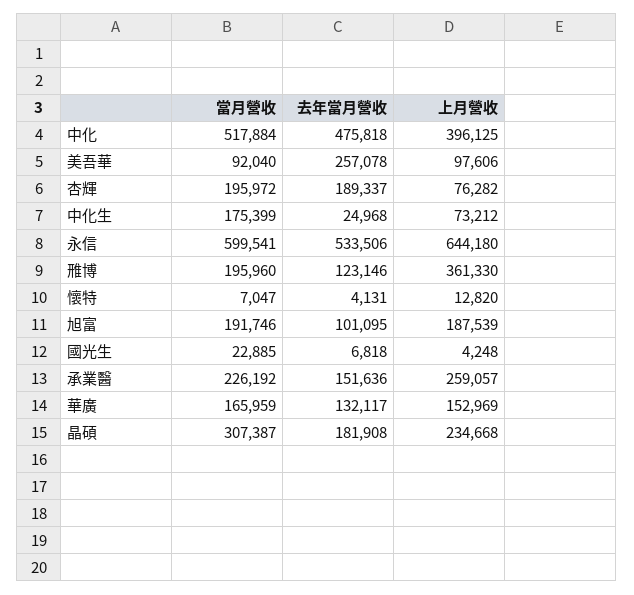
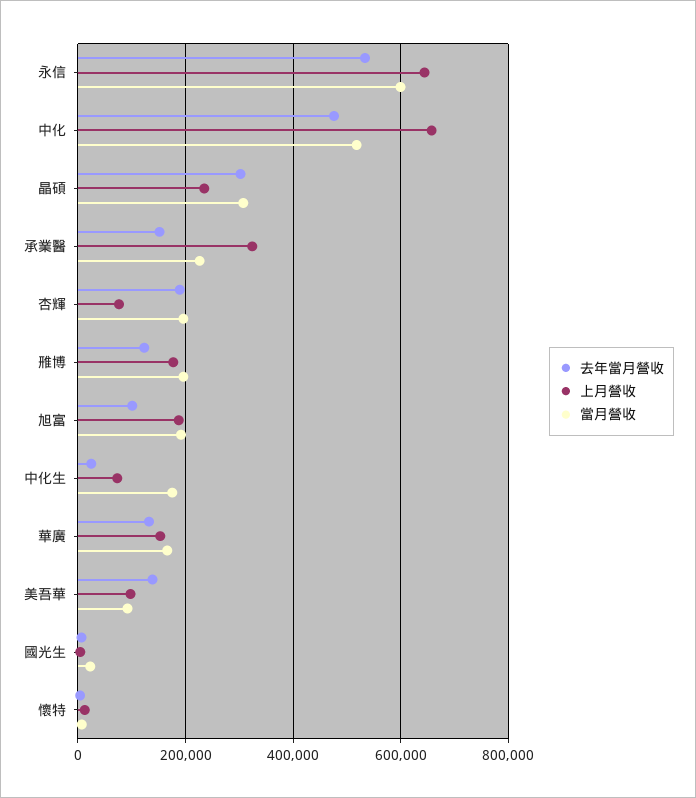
上月營收, 中化: 396125 -> 660000
去年當月營收, 美吾華: 257078 -> 140000
上月營收, 雃博: 361330 -> 180000
上月營收, 承業醫: 259057 -> 320000
去年當月營收, 晶碩: 181908 -> 300000

